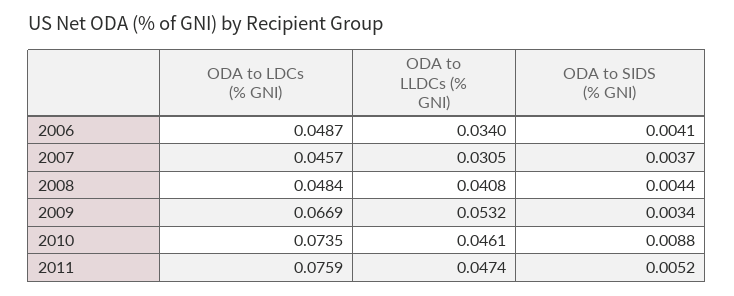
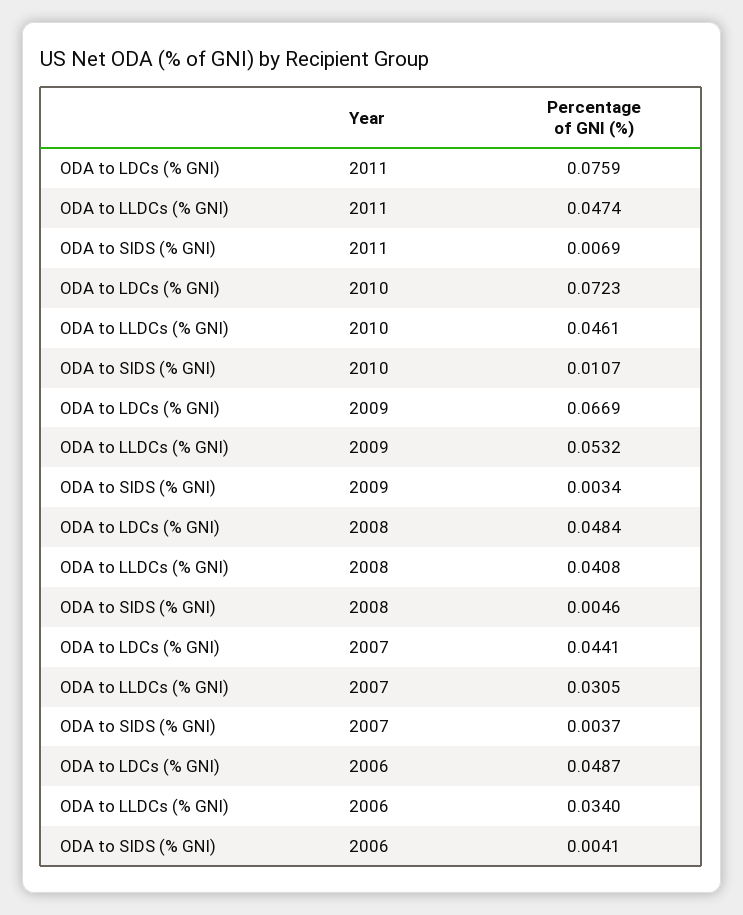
ODA to LDCs (% GNI), 2007: 0.0457 -> 0.0441
ODA to SIDS (% GNI), 2008: 0.0044 -> 0.0046
ODA to LDCs (% GNI), 2010: 0.0735 -> 0.0723
ODA to SIDS (% GNI), 2010: 0.0088 -> 0.0107
ODA to SIDS (% GNI), 2011: 0.0052 -> 0.0069

